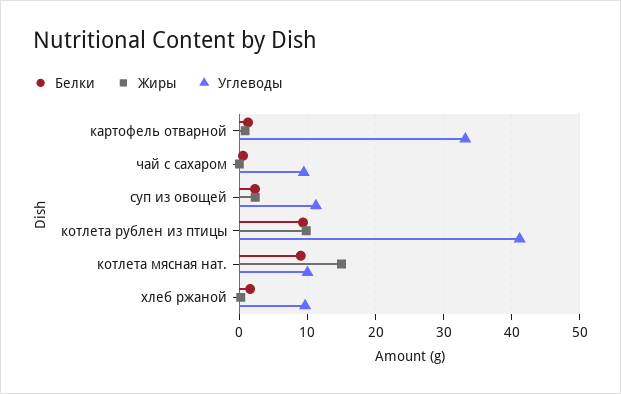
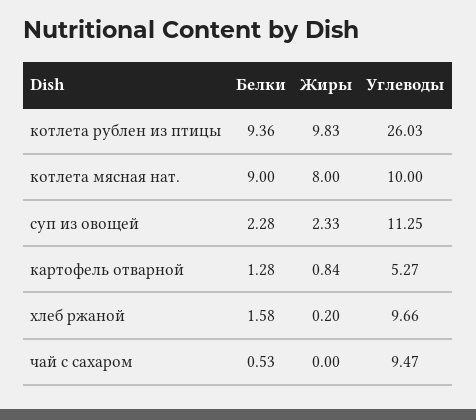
Углеводы, картофель отварной: 33 -> 5.27
Углеводы, котлета рублен из птицы: 41 -> 26.03
Жиры, котлета мясная нат.: 15 -> 8

